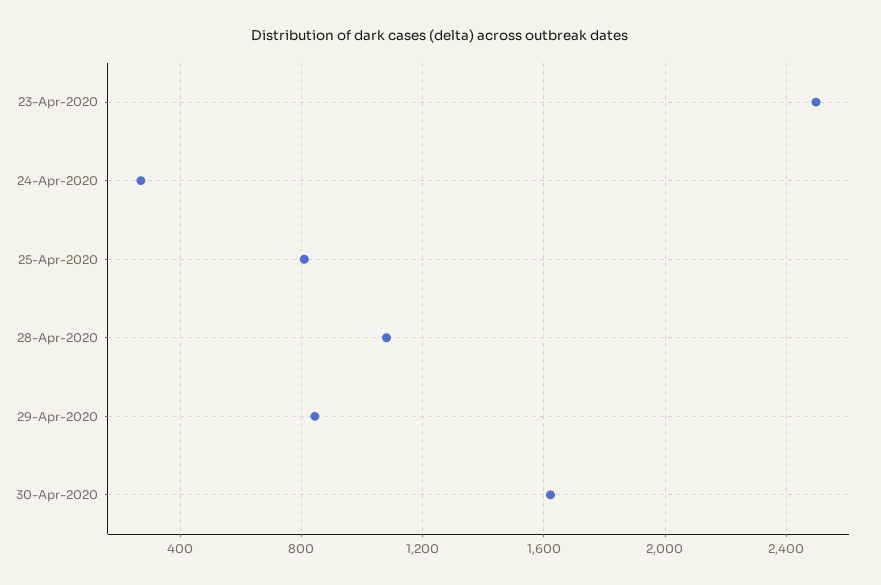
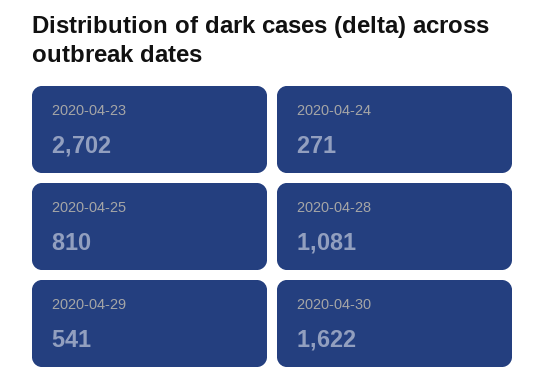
23-Apr-2020: 2500 -> 2702
29-Apr-2020: 850 -> 541

